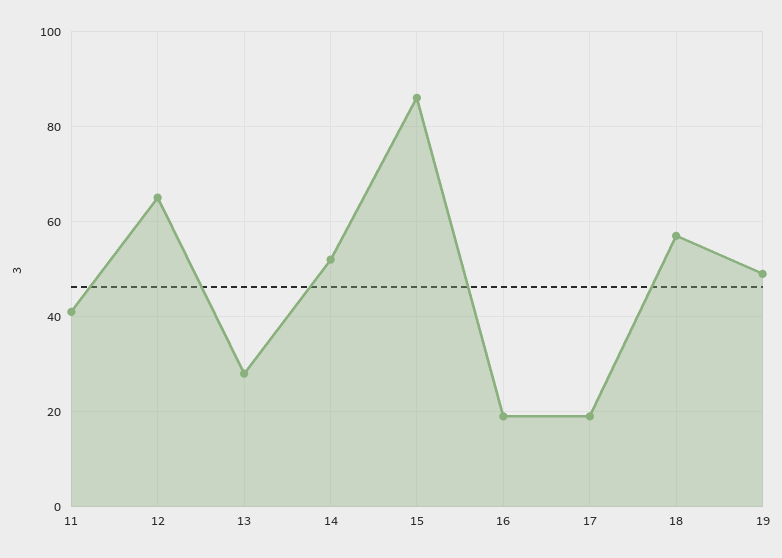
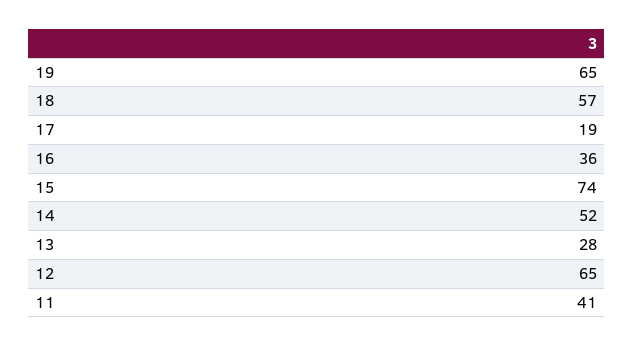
15: 85 -> 74
16: 20 -> 36
19: 50 -> 65

